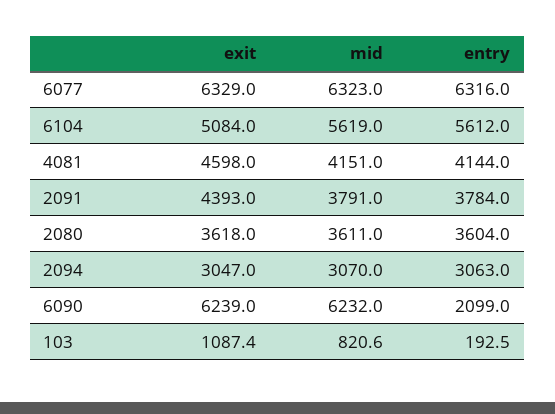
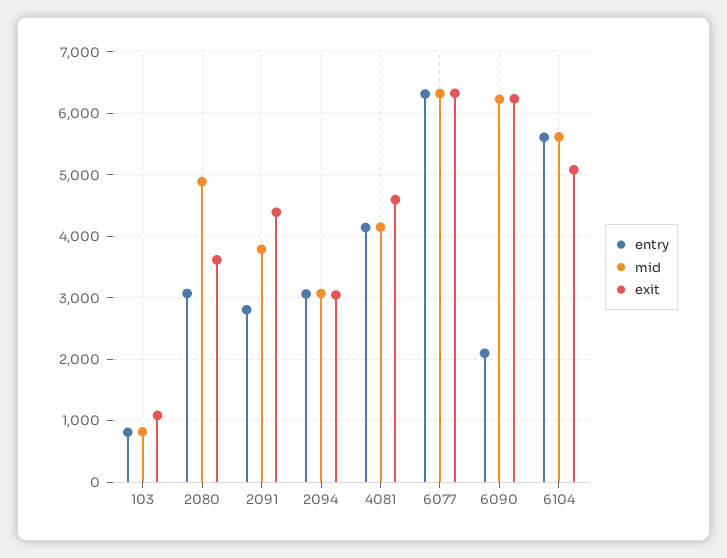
entry, 2091: 3784 -> 2800
mid, 2080: 3611 -> 4900
entry, 2080: 3604 -> 3100
entry, 103: 192.5 -> 800

